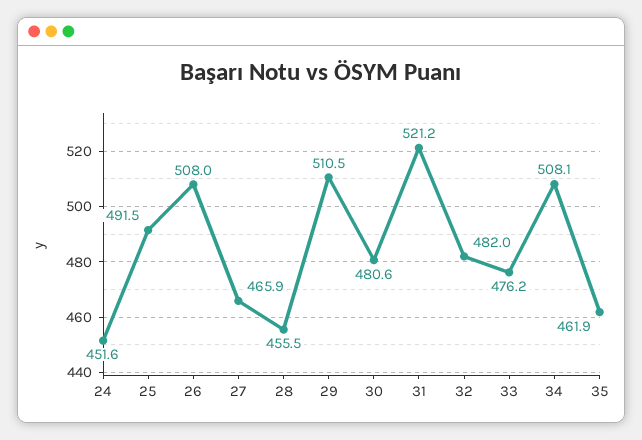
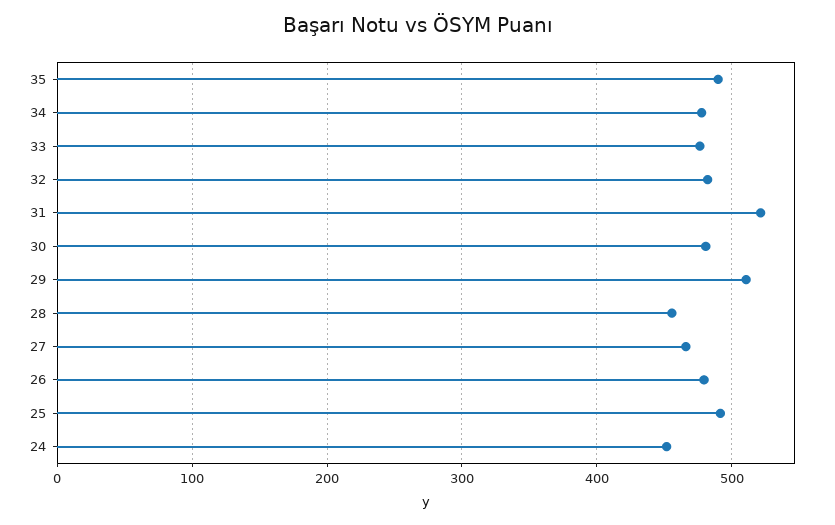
26: 508 -> 480
34: 508.1 -> 480
35: 461.9 -> 490

